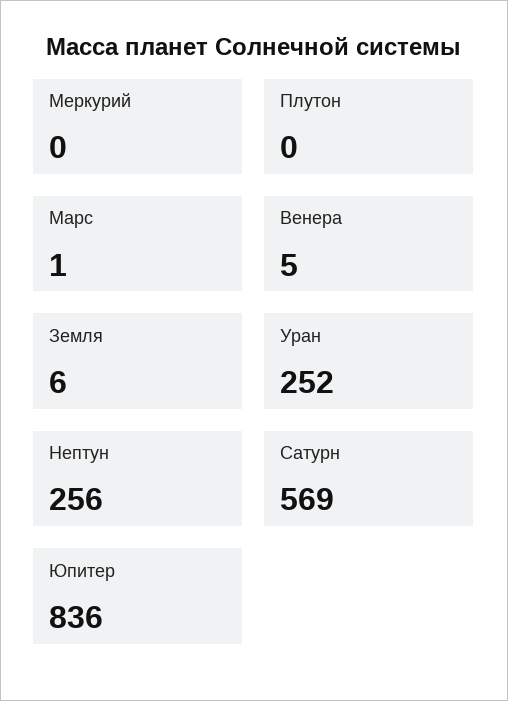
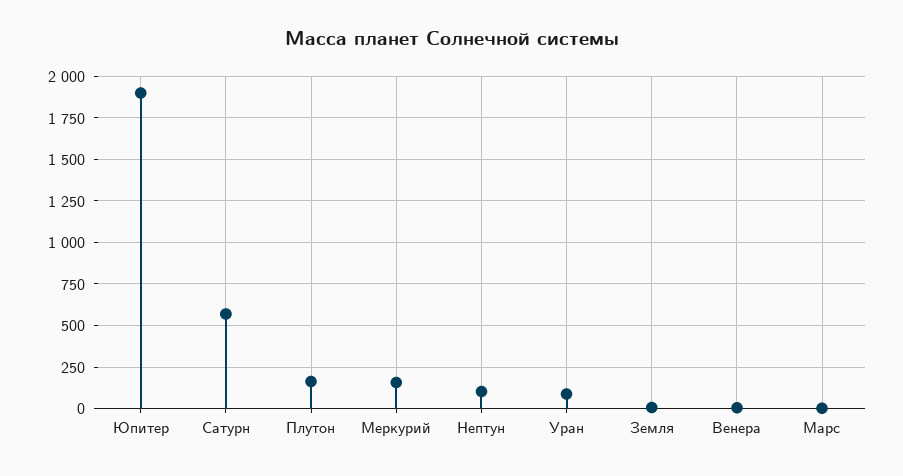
Меркурий: 0 -> 150
Плутон: 0 -> 150
Уран: 252 -> 100
Нептун: 256 -> 100
Юпитер: 836 -> 1900

